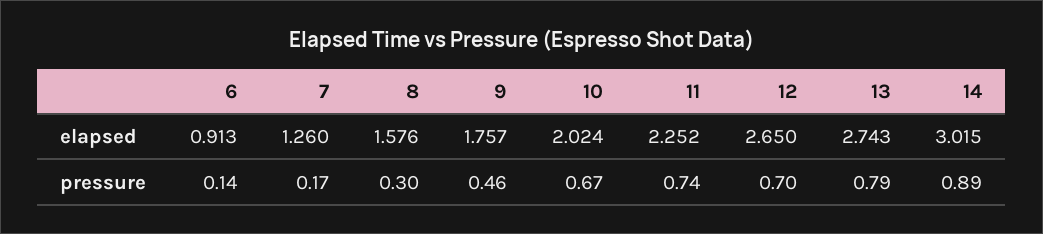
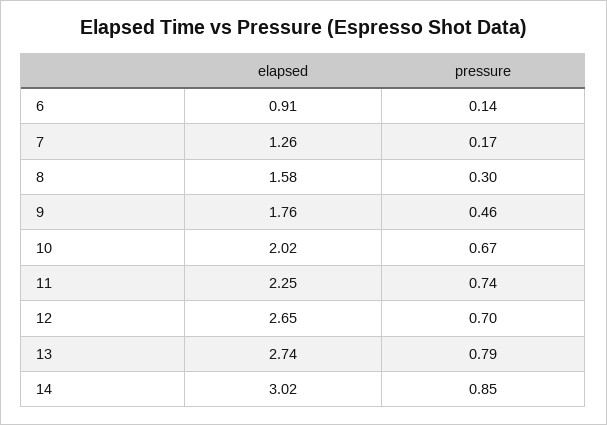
14, pressure: 0.89 -> 0.85

